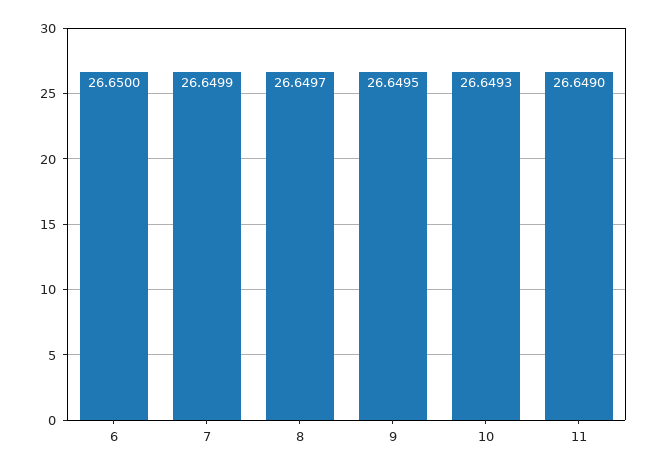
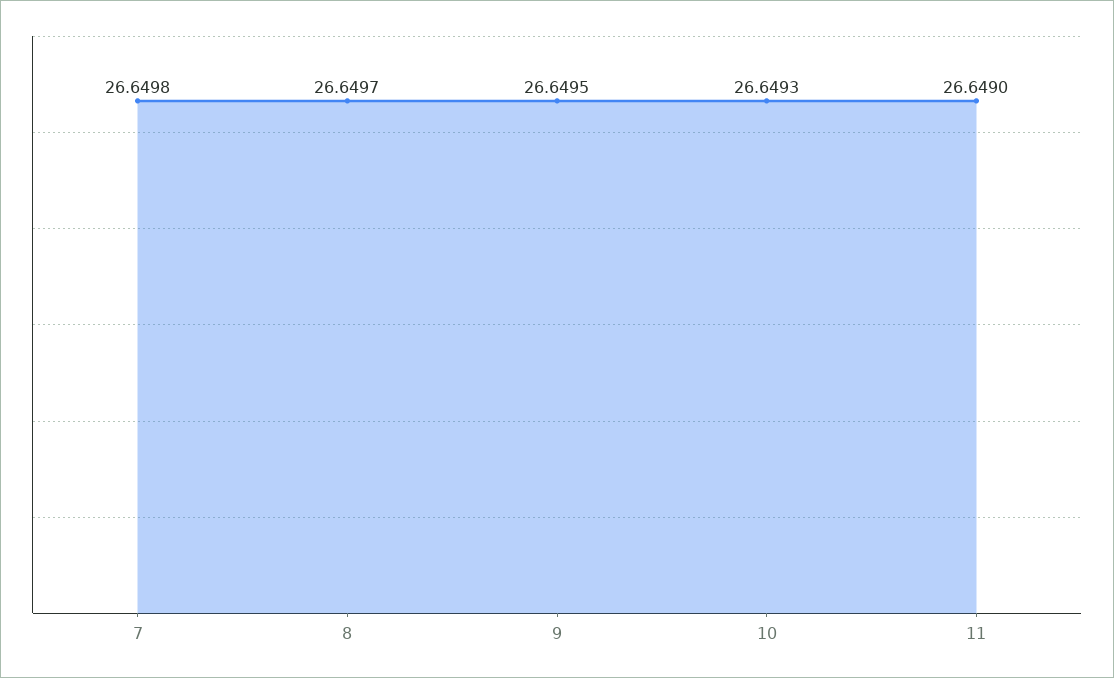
6: 26.65 -> none
7: 26.6499 -> 26.6498

